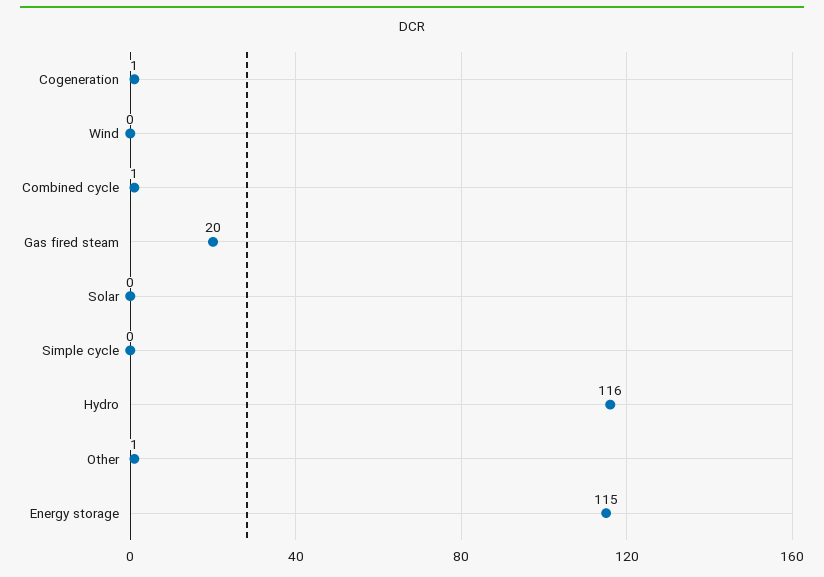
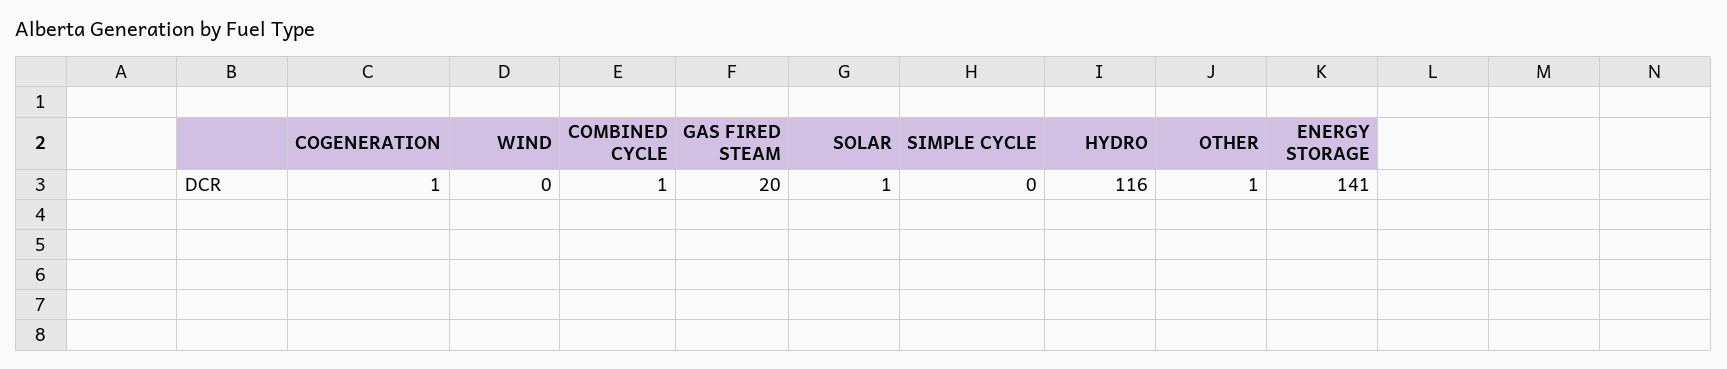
Solar: 0 -> 1
Energy storage: 115 -> 141

